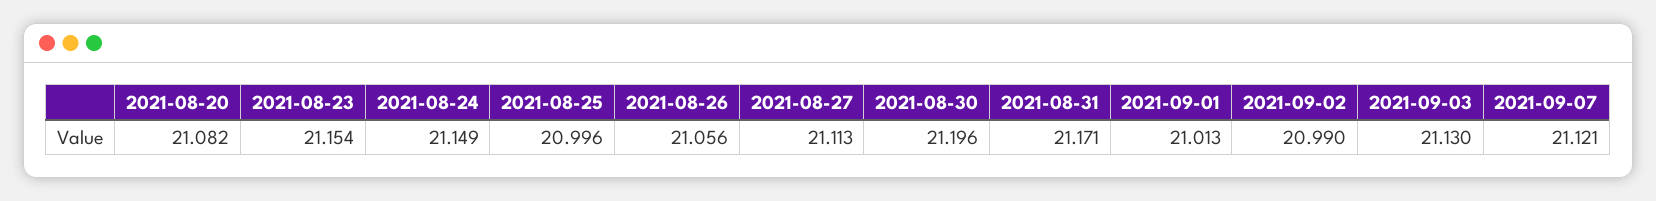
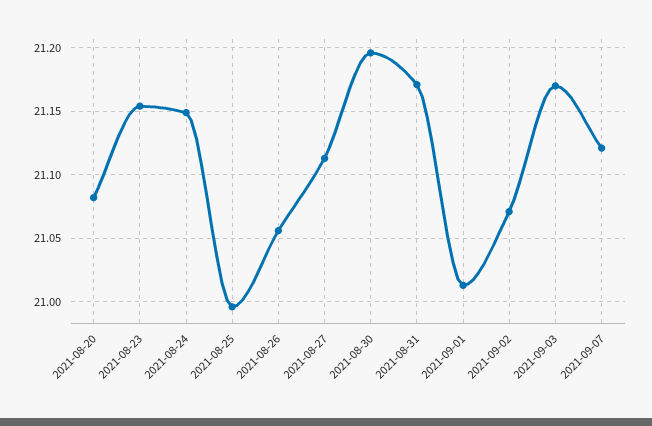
2021-09-02: 20.99 -> 21.07
2021-09-03: 21.13 -> 21.17

